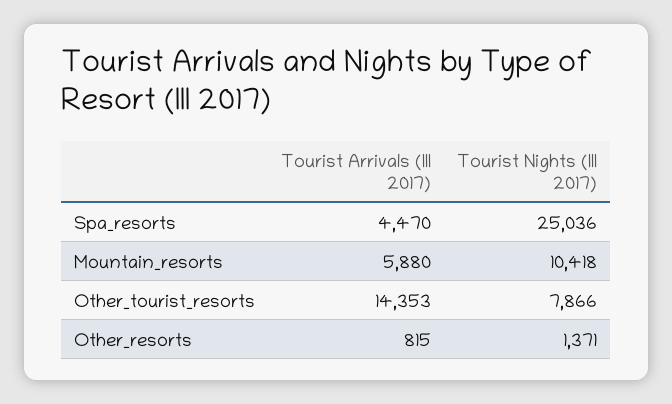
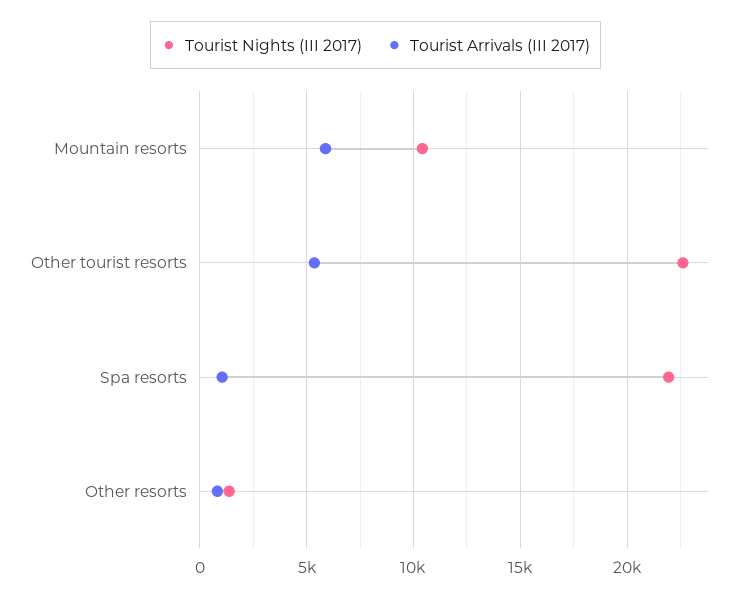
Tourist Arrivals (III 2017), Spa_resorts: 4470 -> 1000
Tourist Nights (III 2017), Spa_resorts: 25036 -> 22000
Tourist Arrivals (III 2017), Other_tourist_resorts: 14353 -> 5500
Tourist Nights (III 2017), Other_tourist_resorts: 7866 -> 22500

